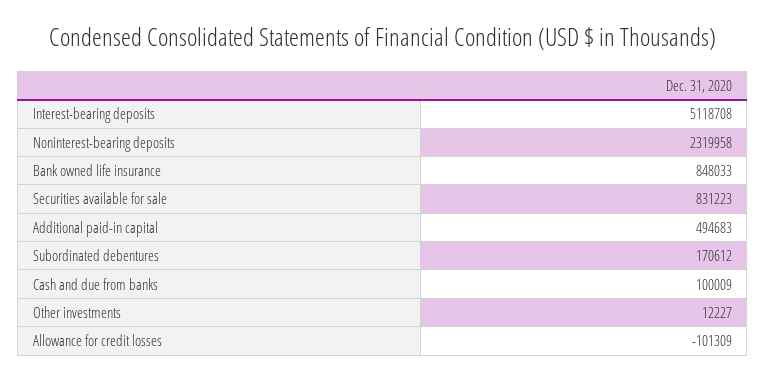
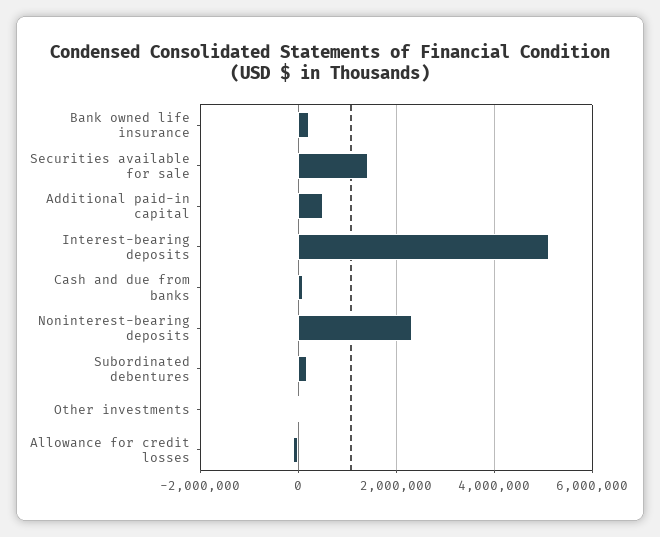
Bank owned life insurance: 848033 -> 200000
Securities available for sale: 831223 -> 1400000

